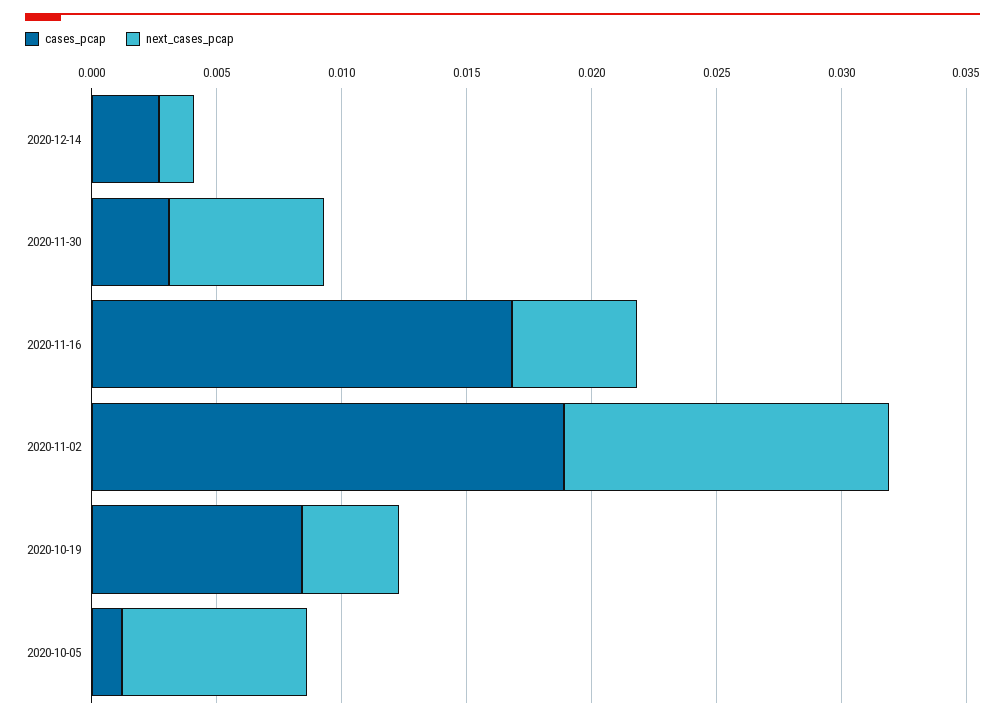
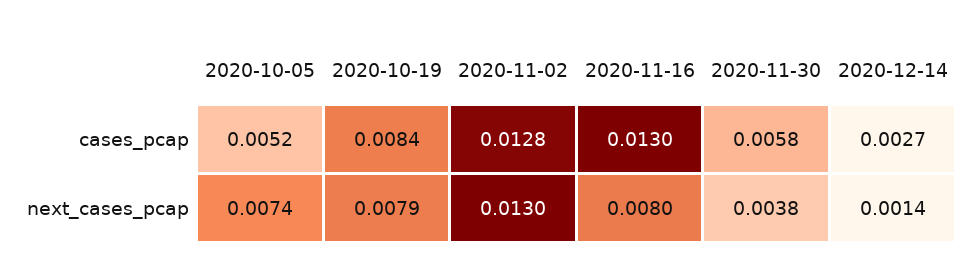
cases_pcap, 2020-11-30: 0.003 -> 0.0058
next_cases_pcap, 2020-11-30: 0.006 -> 0.0038
cases_pcap, 2020-11-16: 0.017 -> 0.013
next_cases_pcap, 2020-11-16: 0.005 -> 0.008
cases_pcap, 2020-11-02: 0.019 -> 0.0128
next_cases_pcap, 2020-10-19: 0.004 -> 0.0079
cases_pcap, 2020-10-05: 0.001 -> 0.0052

